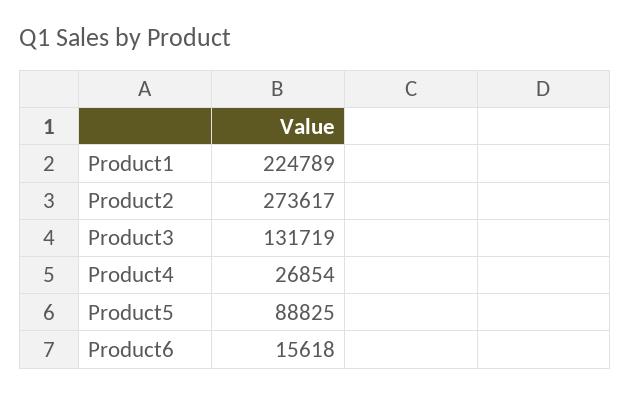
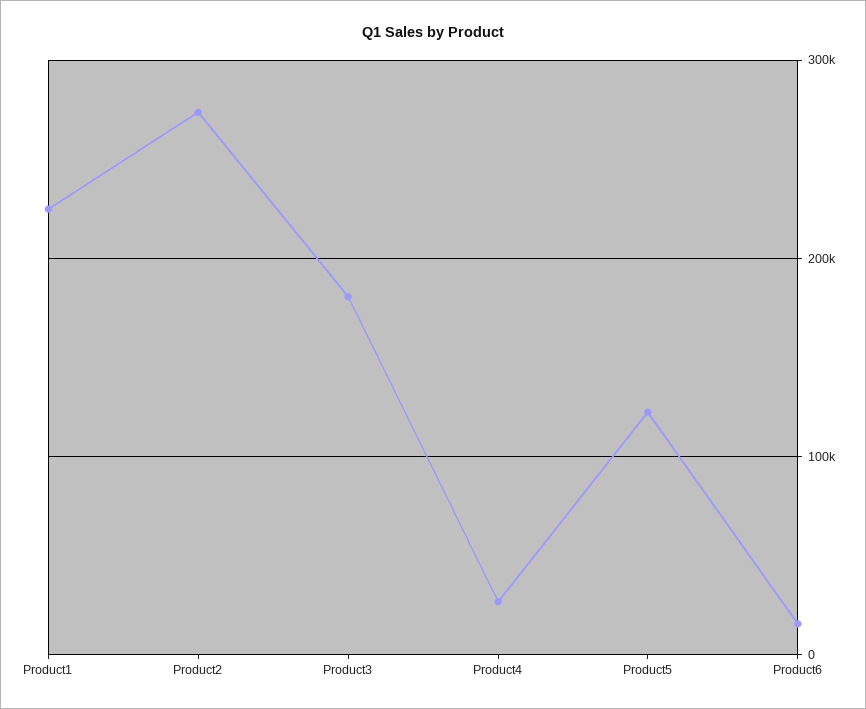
Product3: 131719 -> 180000
Product5: 88825 -> 120000

